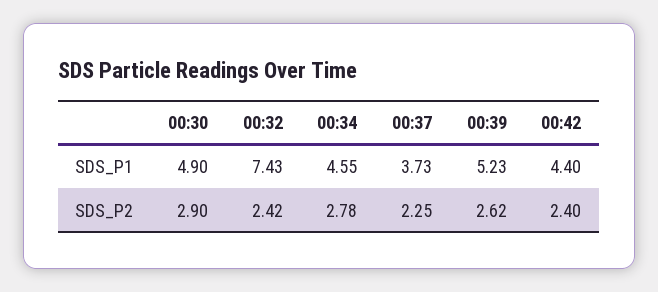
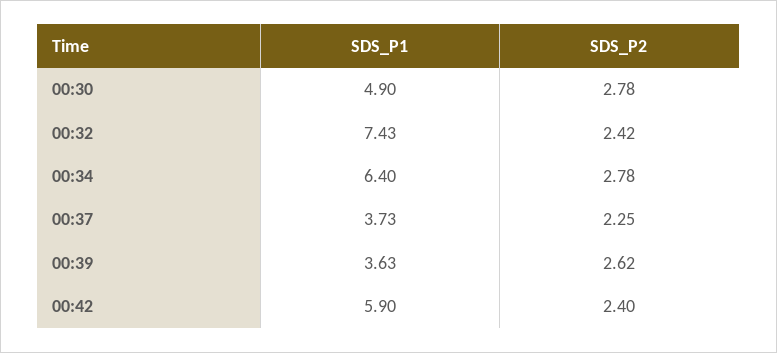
00:34, SDS_P1: 4.55 -> 6.4
00:39, SDS_P1: 5.23 -> 3.63
00:42, SDS_P1: 4.4 -> 5.9
00:30, SDS_P2: 2.9 -> 2.78

